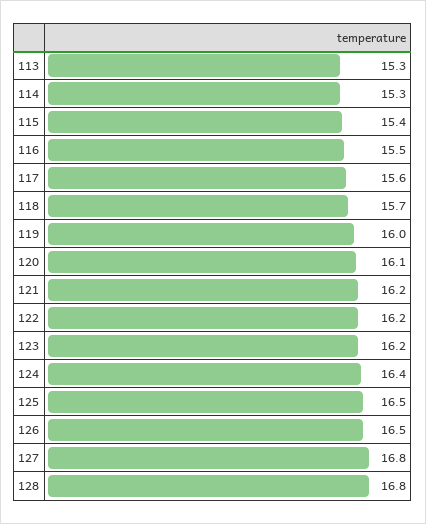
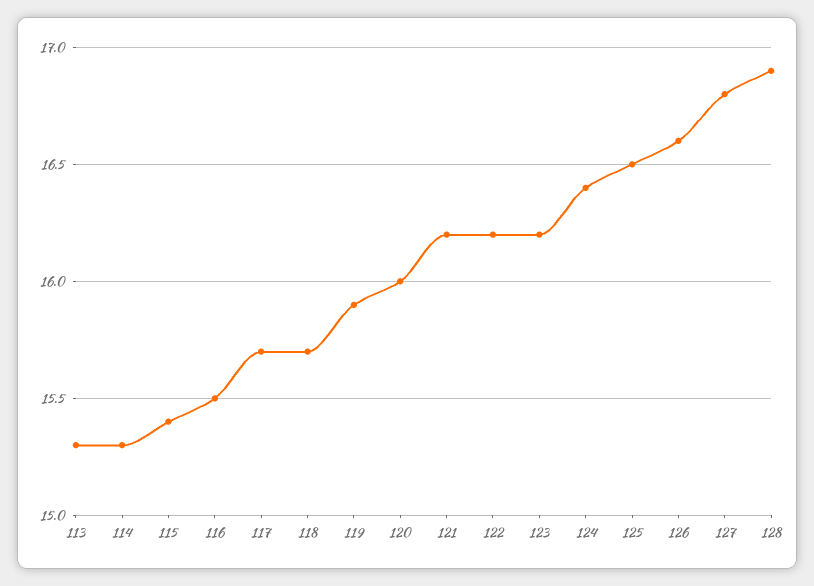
117: 15.6 -> 15.7
119: 16 -> 15.9
120: 16.1 -> 16
126: 16.5 -> 16.6
128: 16.8 -> 16.9

